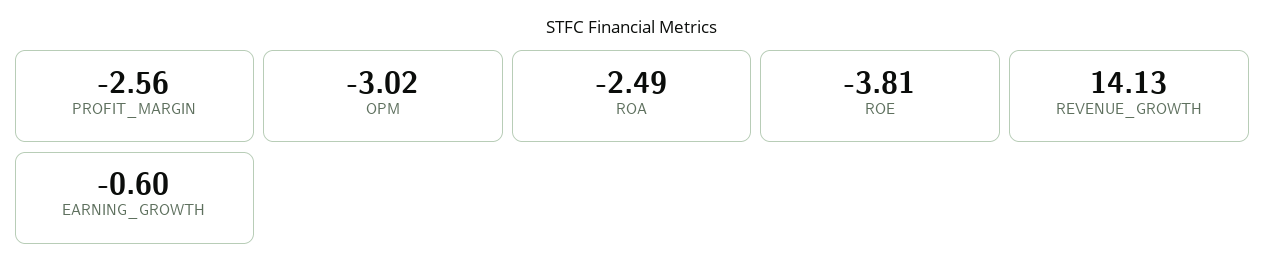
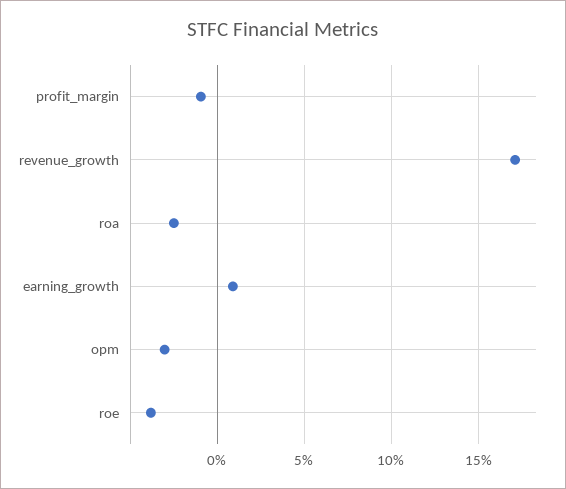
PROFIT_MARGIN: -2.56 -> -1
REVENUE_GROWTH: 14.13 -> 17
EARNING_GROWTH: -0.6 -> 1

